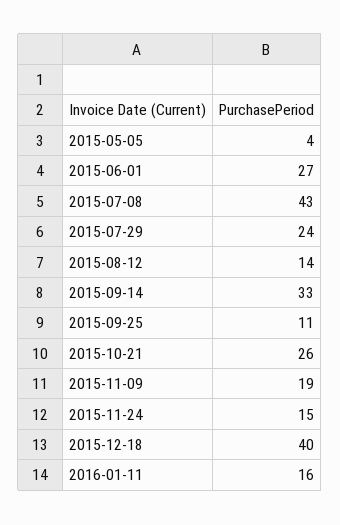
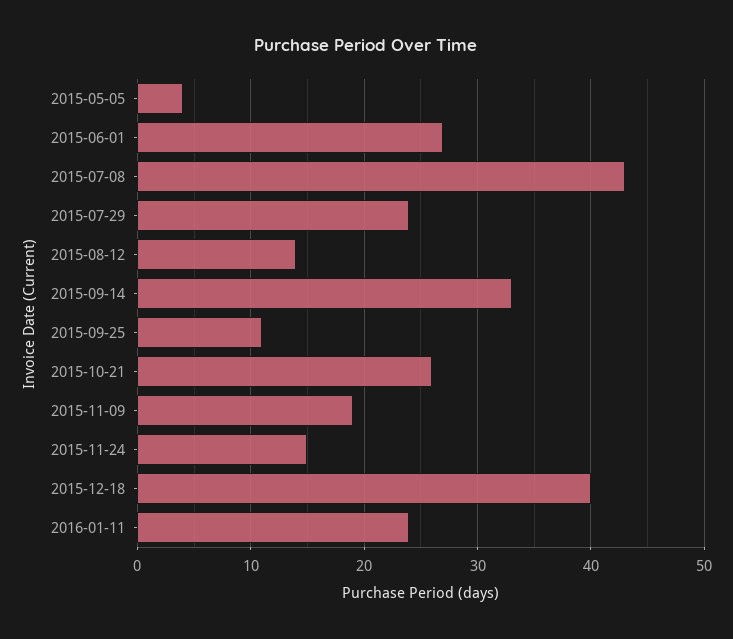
2016-01-11: 16 -> 24

